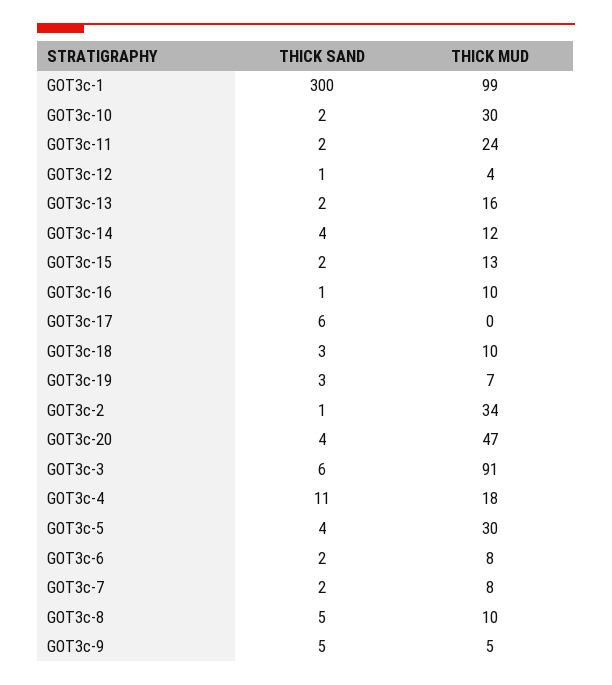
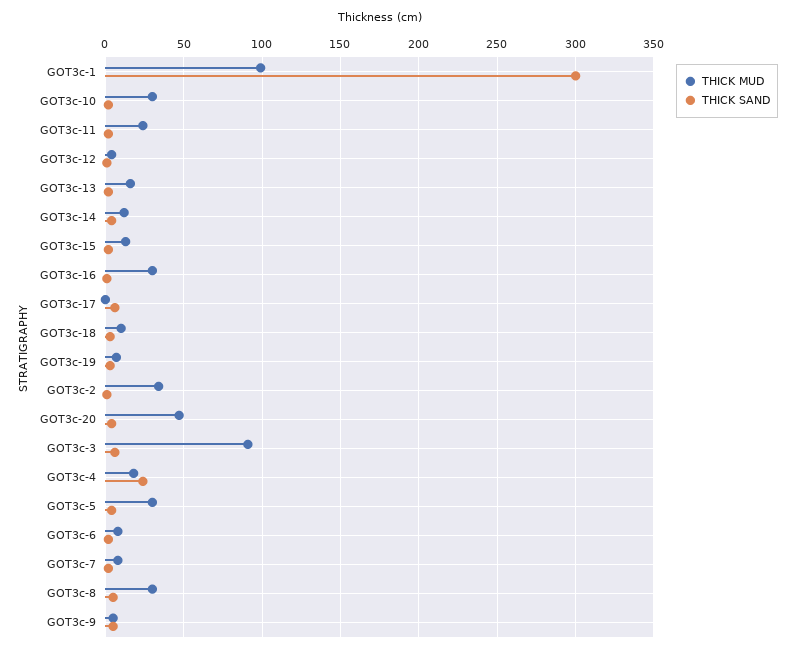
THICK MUD, GOT3c-16: 10 -> 30
THICK SAND, GOT3c-4: 11 -> 25
THICK MUD, GOT3c-8: 10 -> 30

